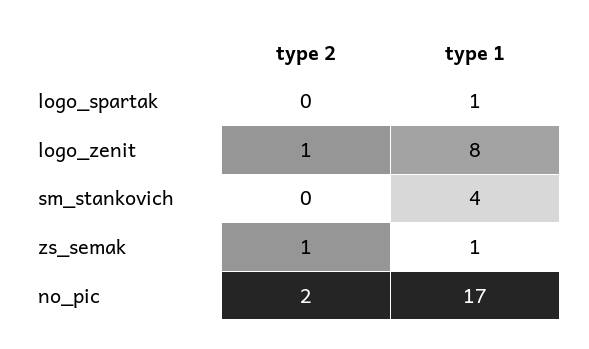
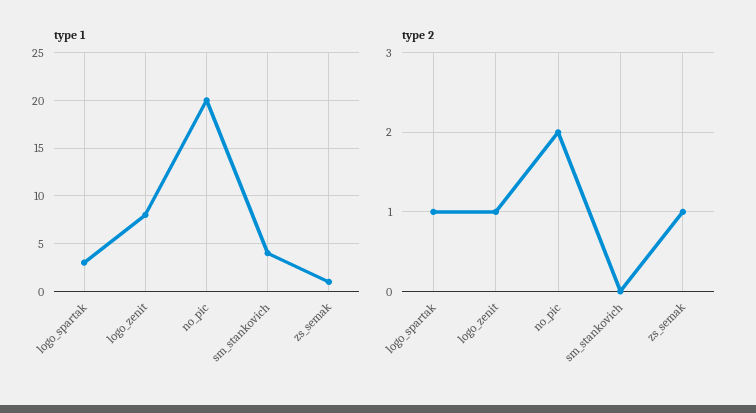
type 2, logo_spartak: 0 -> 1
type 1, logo_spartak: 1 -> 3
type 1, no_pic: 17 -> 20

